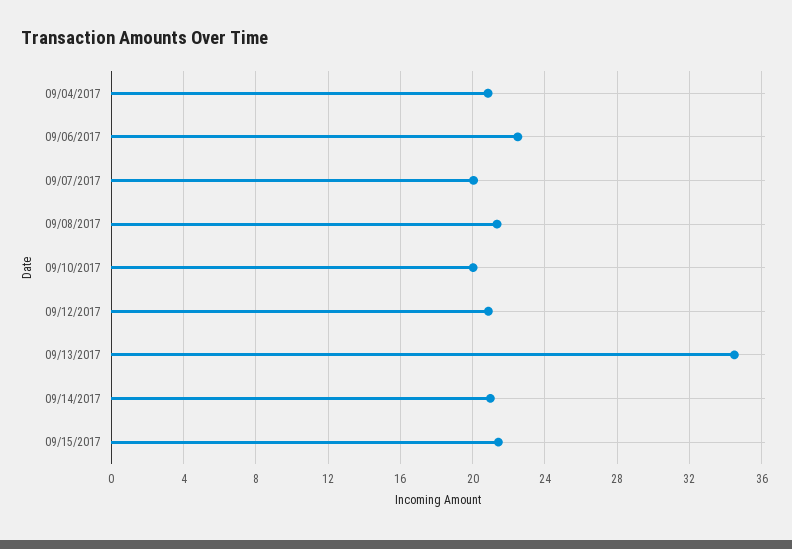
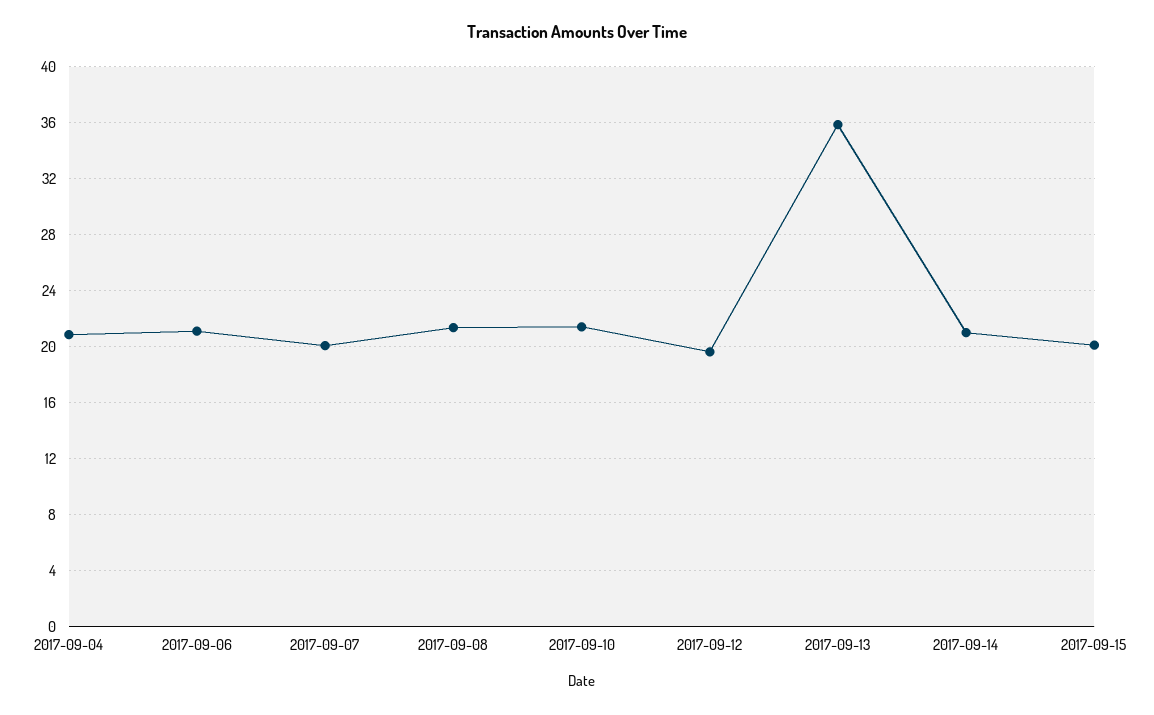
09/06/2017: 22.5 -> 21
09/10/2017: 20 -> 21.5
09/12/2017: 21 -> 19.5
09/13/2017: 34.5 -> 36
09/15/2017: 21.5 -> 20

